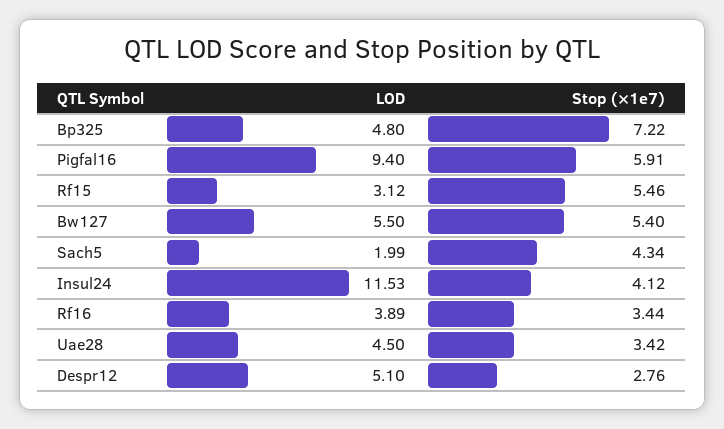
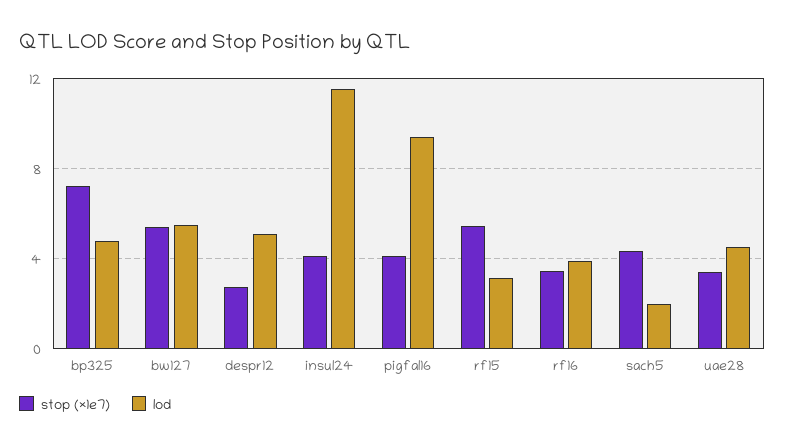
Stop (×1e7), Pigfal16: 5.91 -> 4

